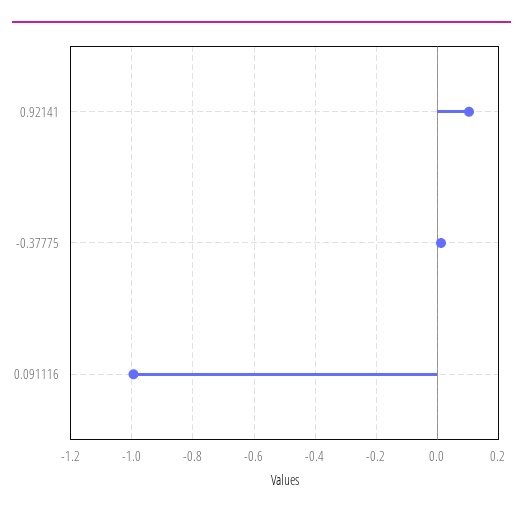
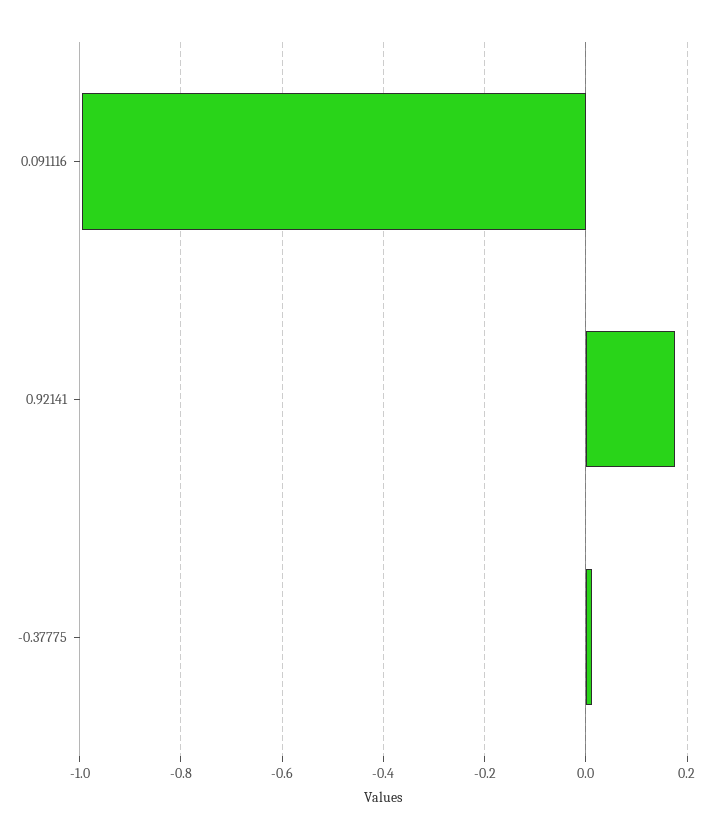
0.92141: 0.1 -> 0.18

